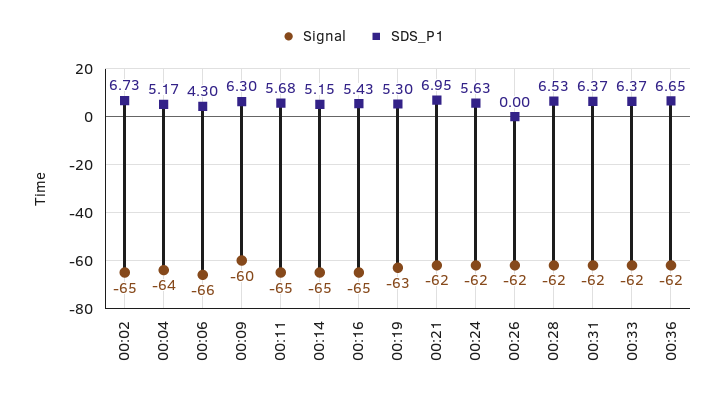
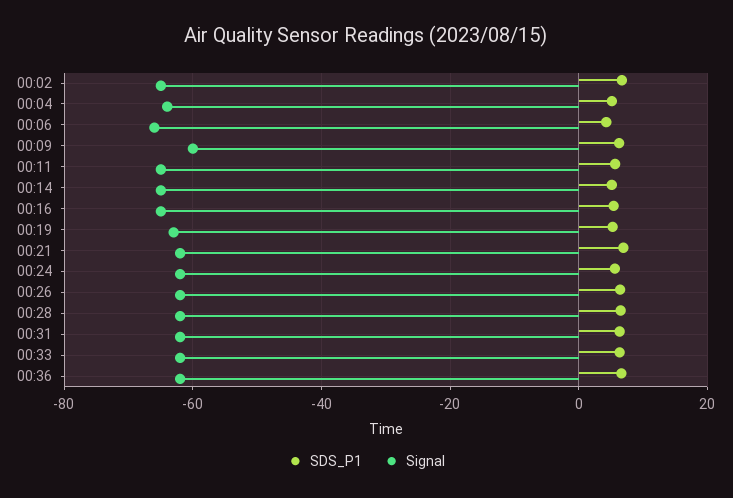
SDS_P1, 00:26: 0 -> 6

